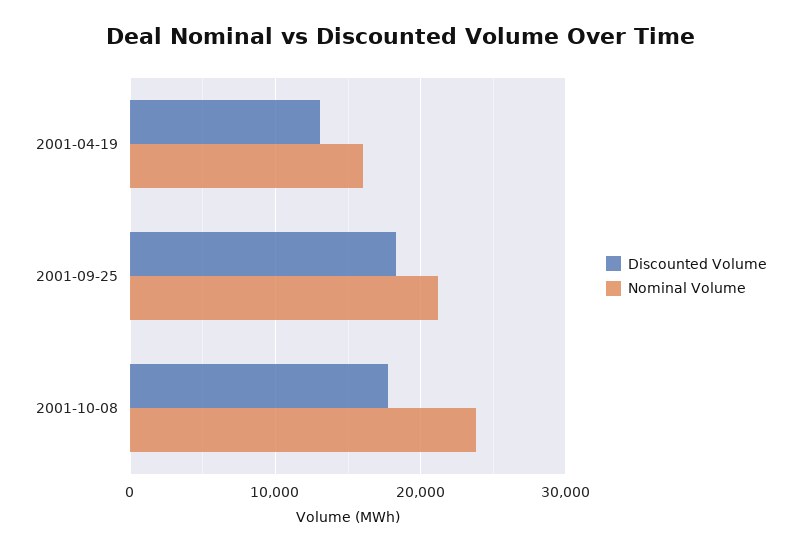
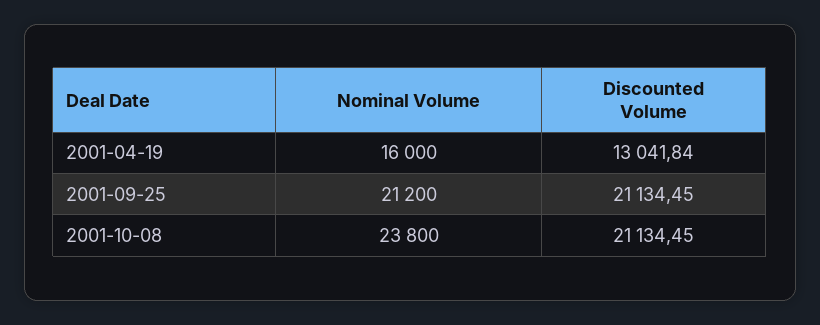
Discounted Volume, 2001-09-25: 18000 -> 21134.45
Discounted Volume, 2001-10-08: 18000 -> 21134.45

